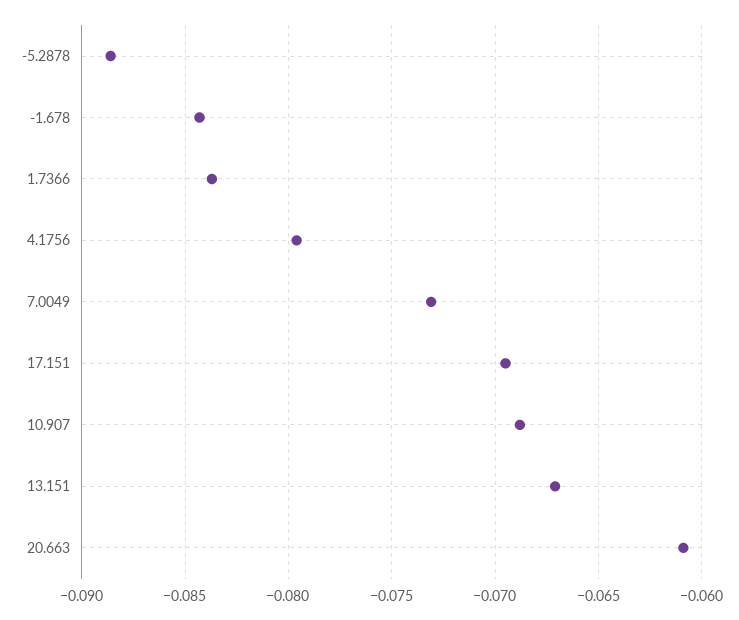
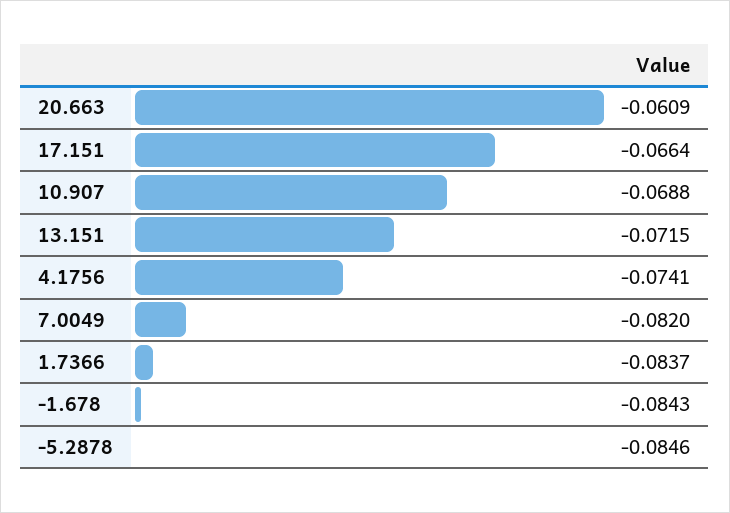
-5.2878: -0.0885 -> -0.0846
4.1756: -0.0795 -> -0.0741
7.0049: -0.073 -> -0.082
17.151: -0.0695 -> -0.0664
13.151: -0.067 -> -0.0715

